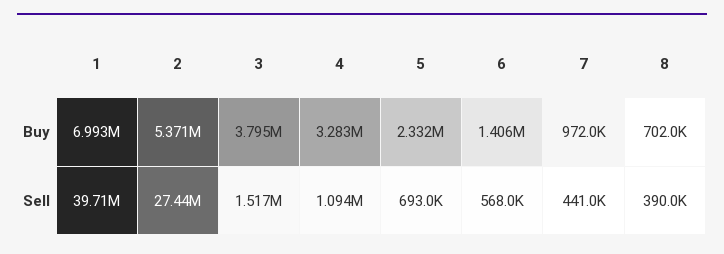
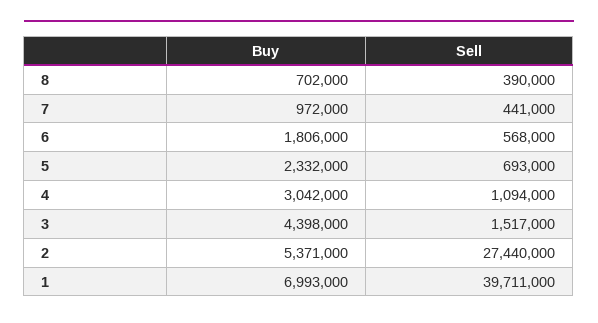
3, Buy: 3795000 -> 4398000
4, Buy: 3283000 -> 3042000
6, Buy: 1406000 -> 1806000

